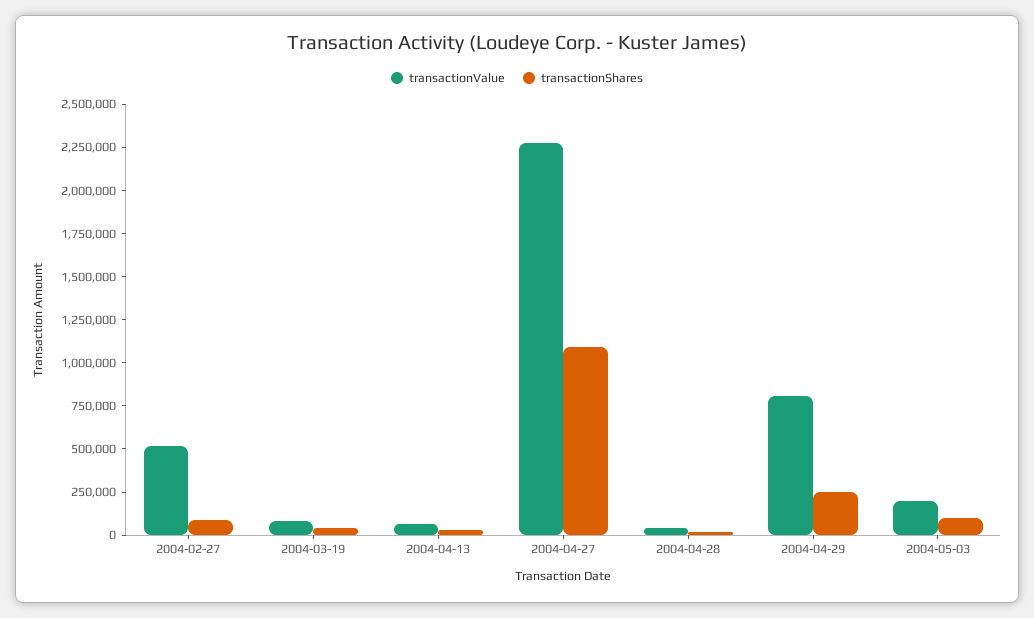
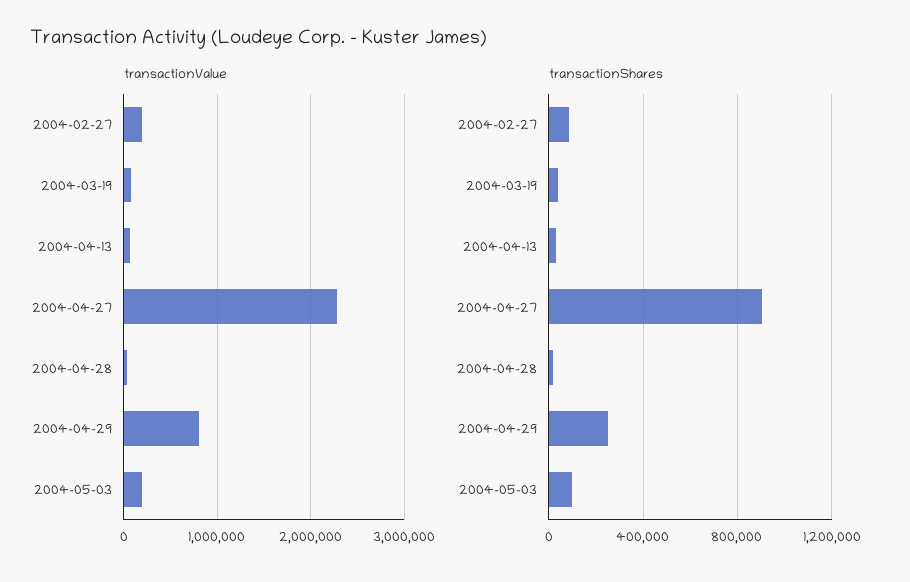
transactionValue, 2004-02-27: 500000 -> 200000
transactionShares, 2004-04-27: 1100000 -> 900000

